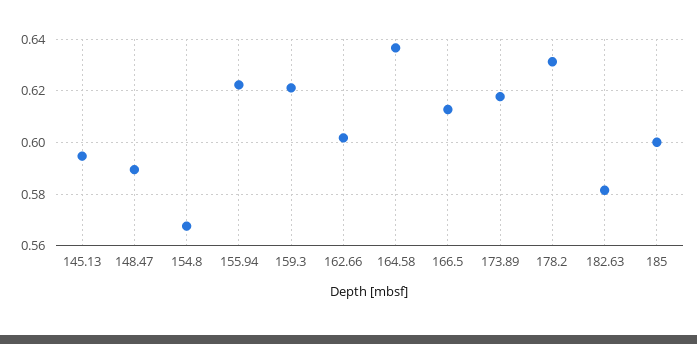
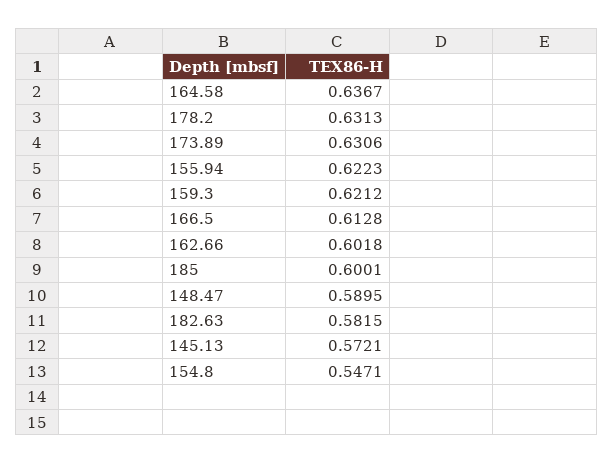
145.13: 0.595 -> 0.5721
154.8: 0.5675 -> 0.5471
173.89: 0.6175 -> 0.6306

